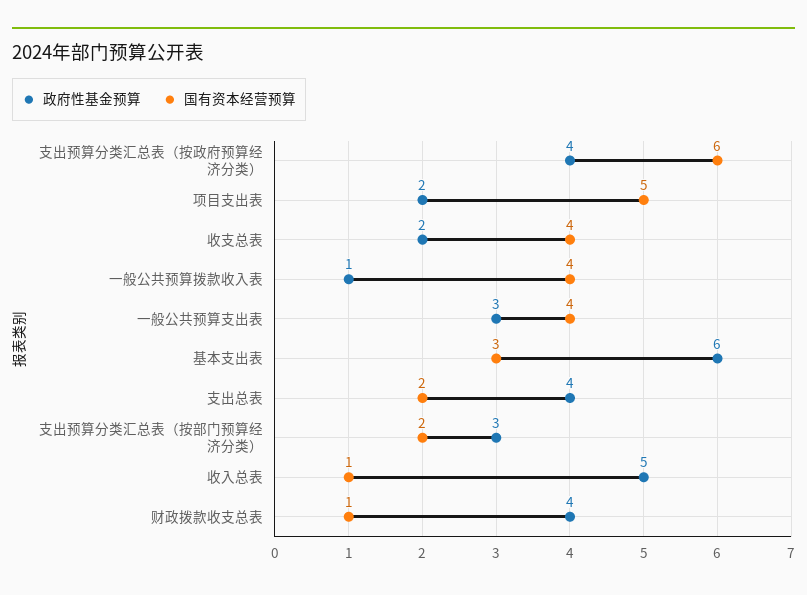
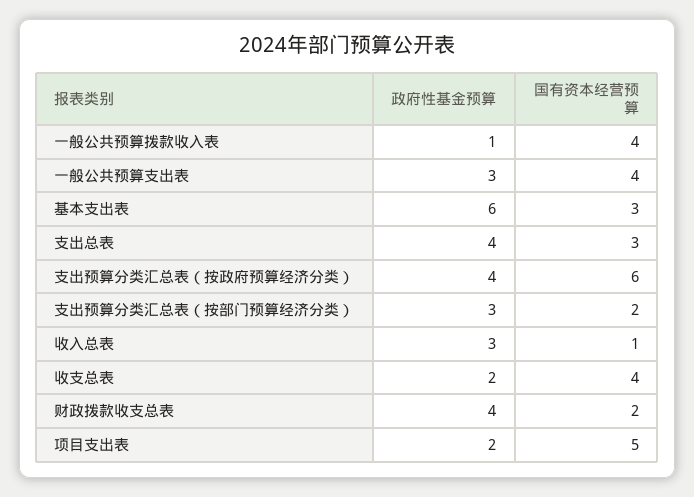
国有资本经营预算, 支出总表: 2 -> 3
政府性基金预算, 收入总表: 5 -> 3
国有资本经营预算, 财政拨款收支总表: 1 -> 2

